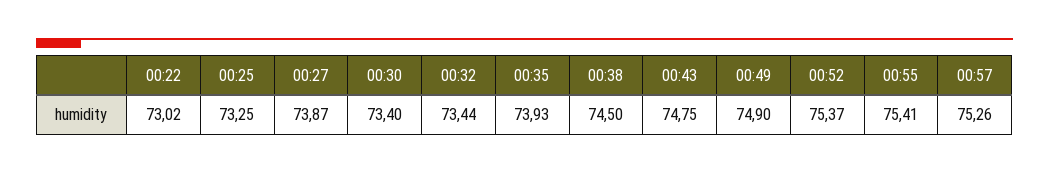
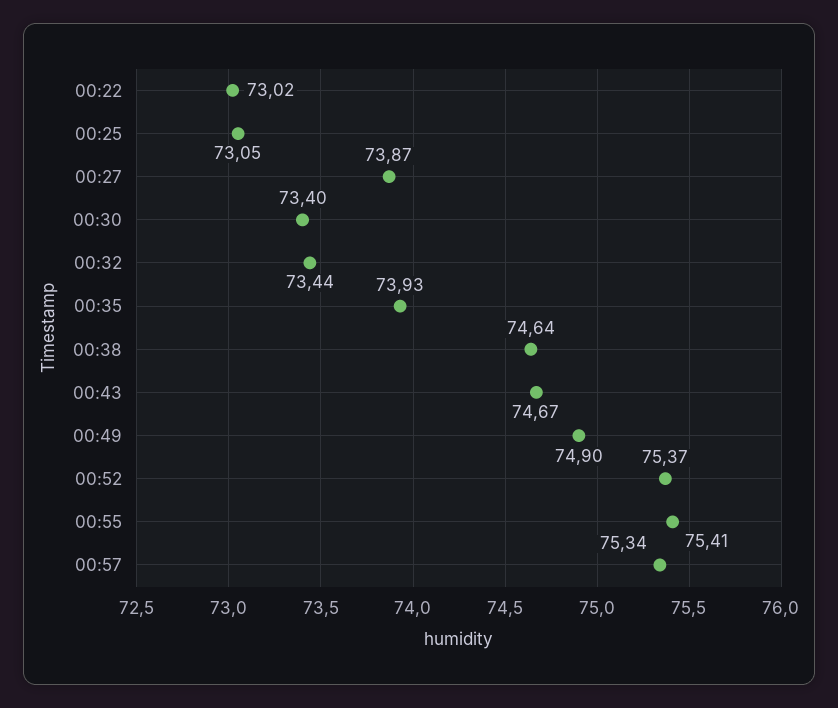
00:25: 73.25 -> 73.05
00:38: 74.5 -> 74.64
00:43: 74.75 -> 74.67
00:57: 75.26 -> 75.34

